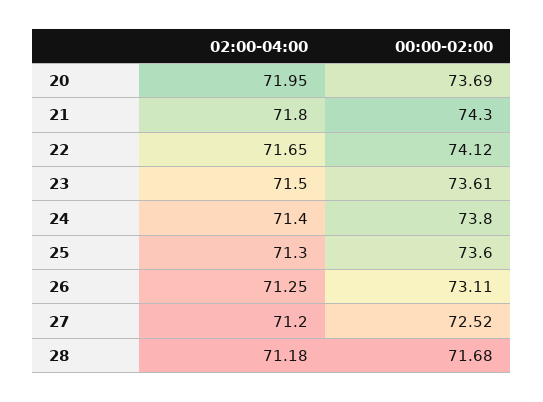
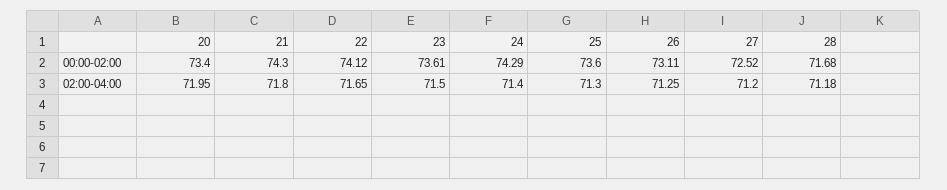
00:00-02:00, 20: 73.69 -> 73.4
00:00-02:00, 24: 73.8 -> 74.29

